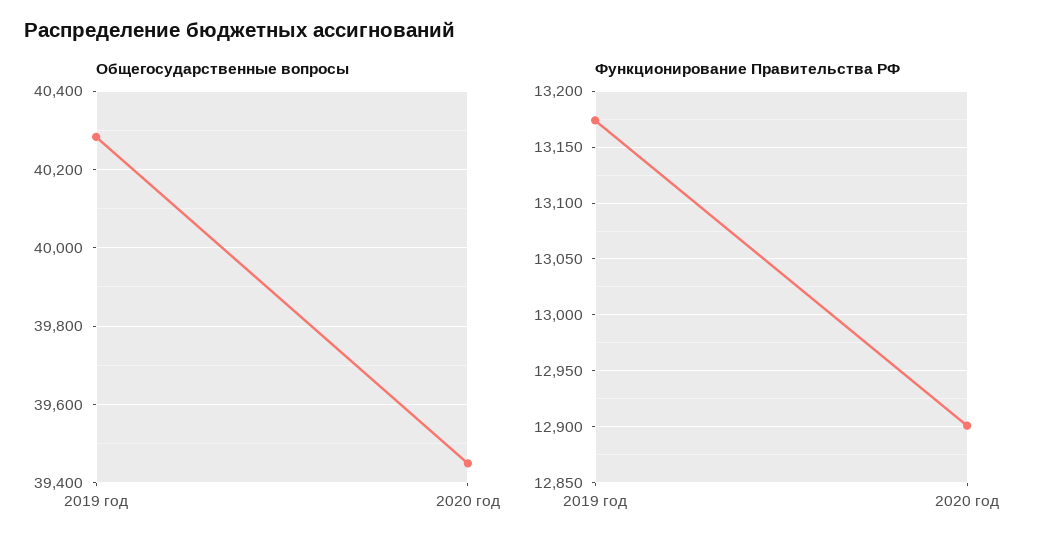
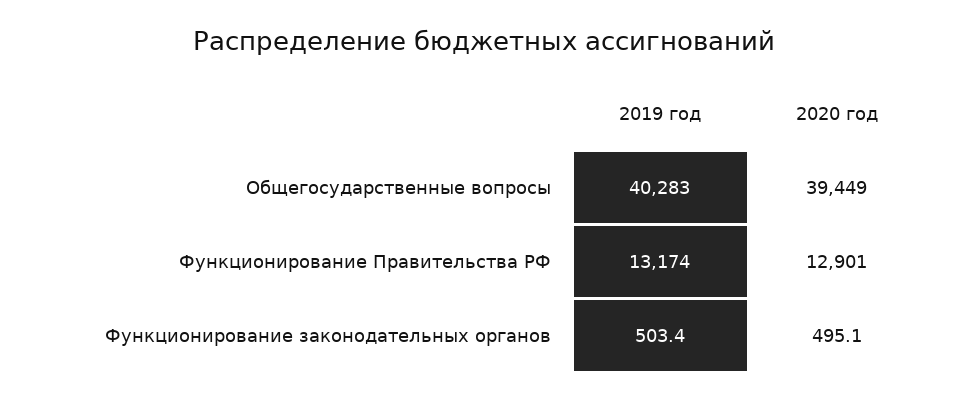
Функционирование законодательных органов, 2019 год: none -> 503.4
Функционирование законодательных органов, 2020 год: none -> 495.1

